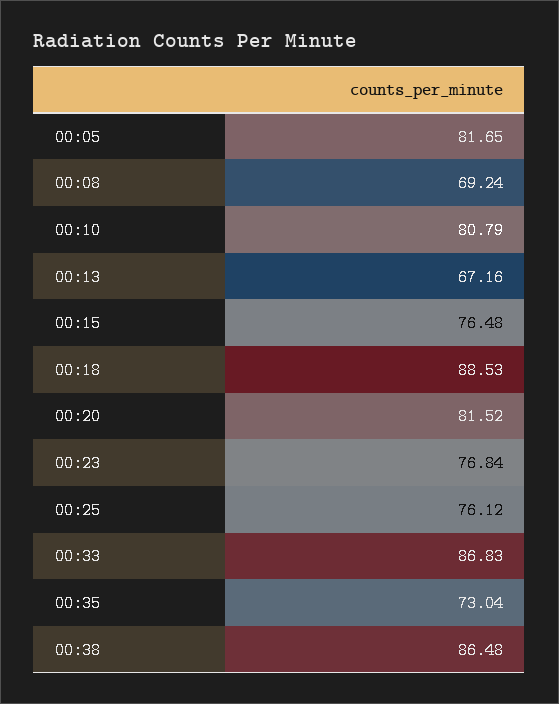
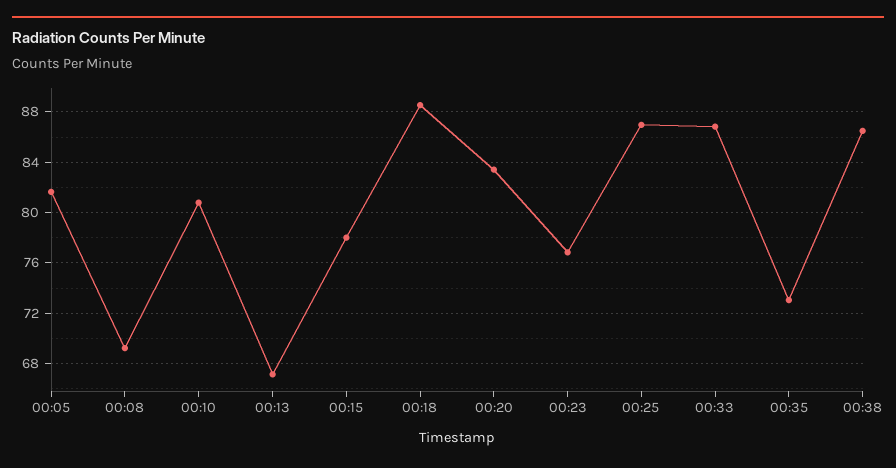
00:15: 76.48 -> 78
00:20: 81.52 -> 83.5
00:25: 76.12 -> 87

